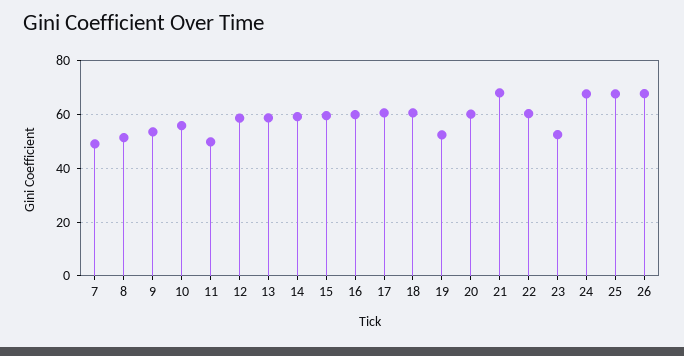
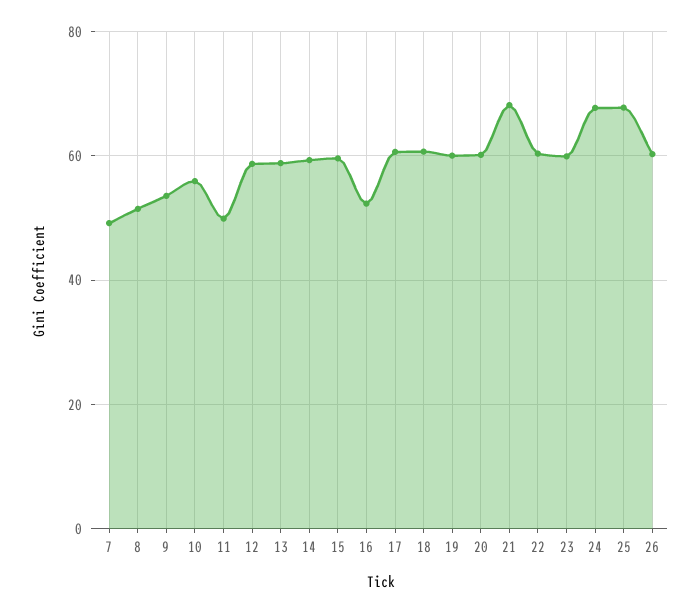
16: 60 -> 52
19: 52.5 -> 60
23: 52.5 -> 60
26: 67.5 -> 60

